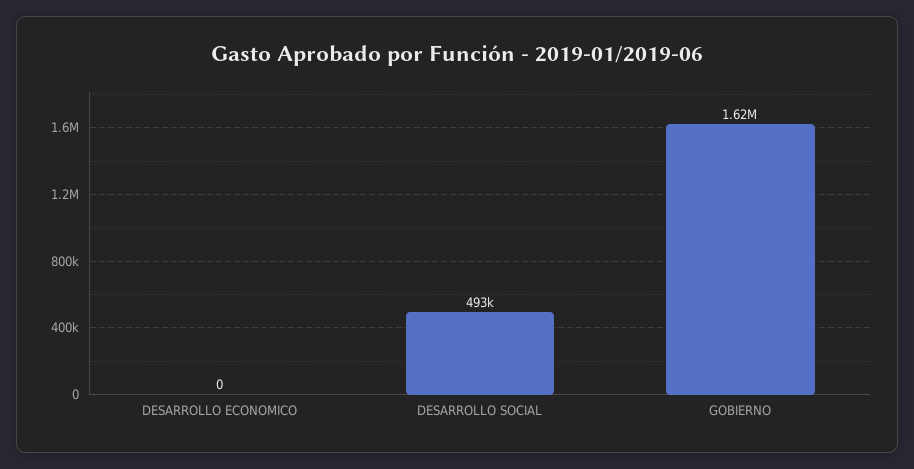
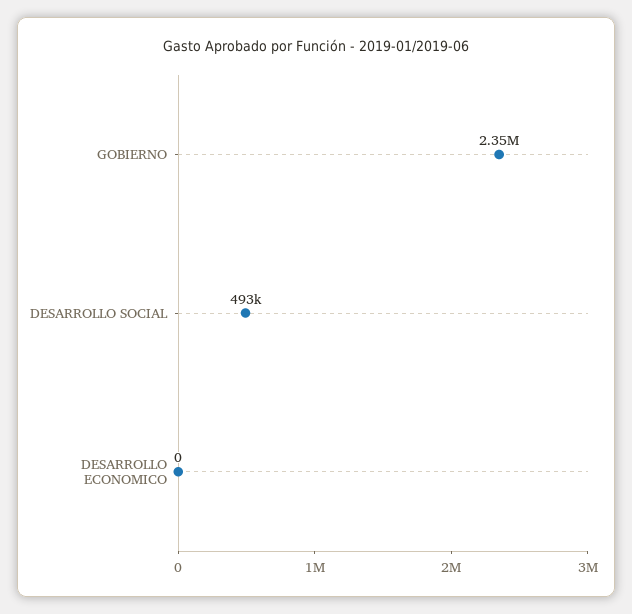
GOBIERNO: 1620000 -> 2350000

